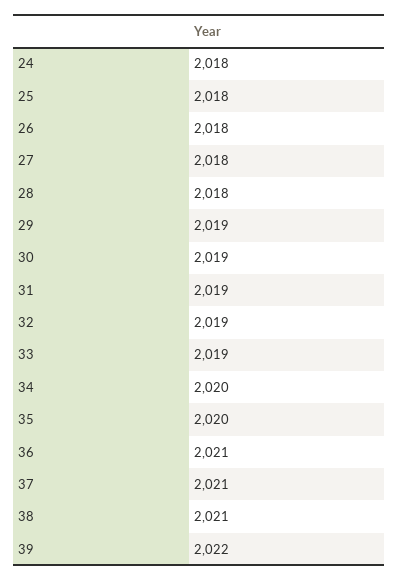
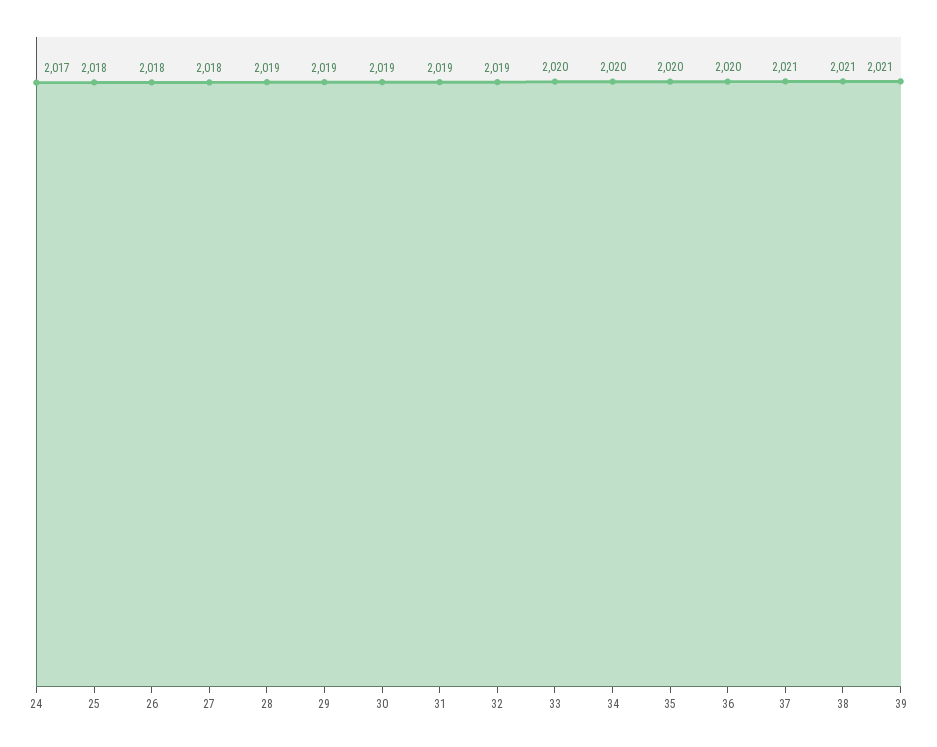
24: 2018 -> 2017
28: 2018 -> 2019
33: 2019 -> 2020
36: 2021 -> 2020
39: 2022 -> 2021

